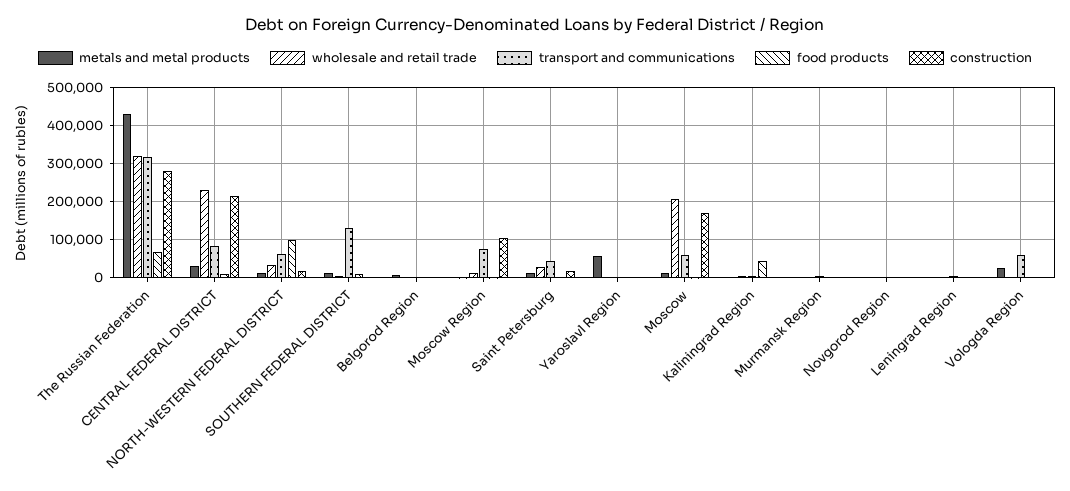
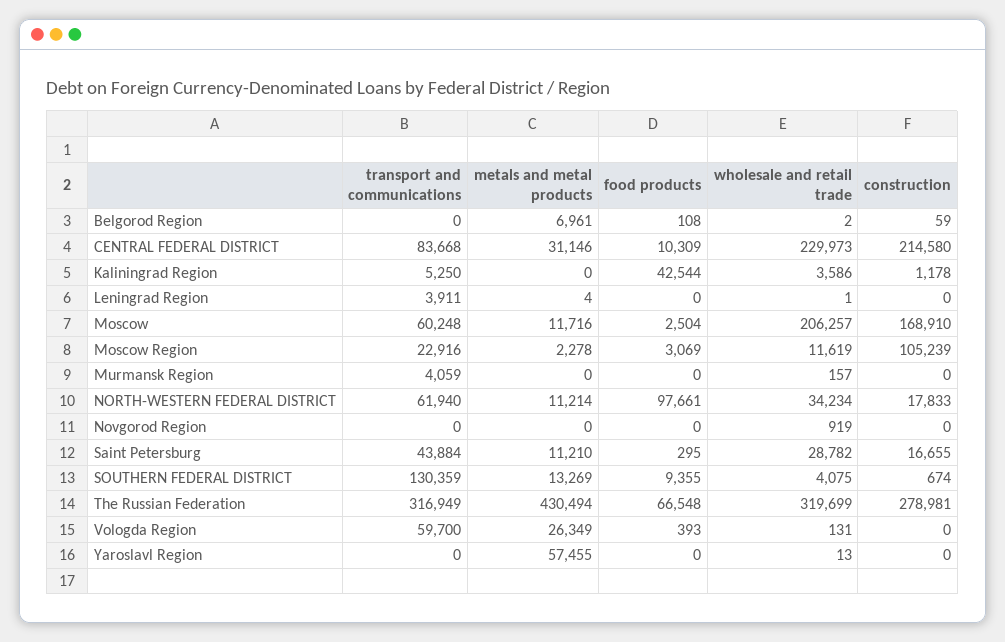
transport and communications, Moscow Region: 80000 -> 22916

